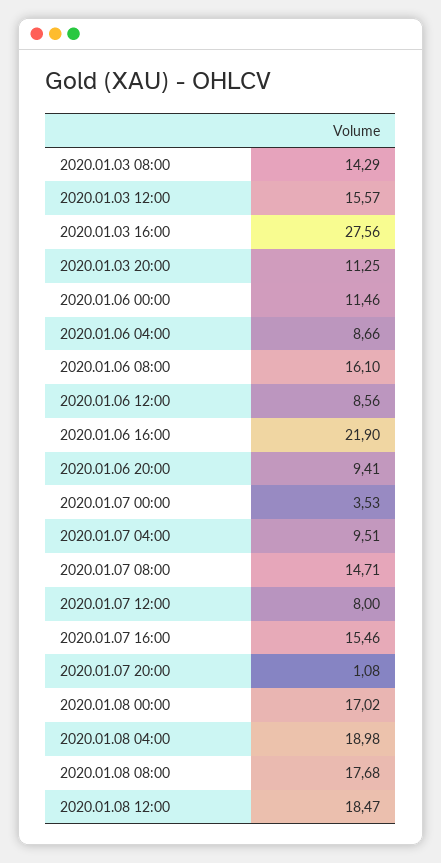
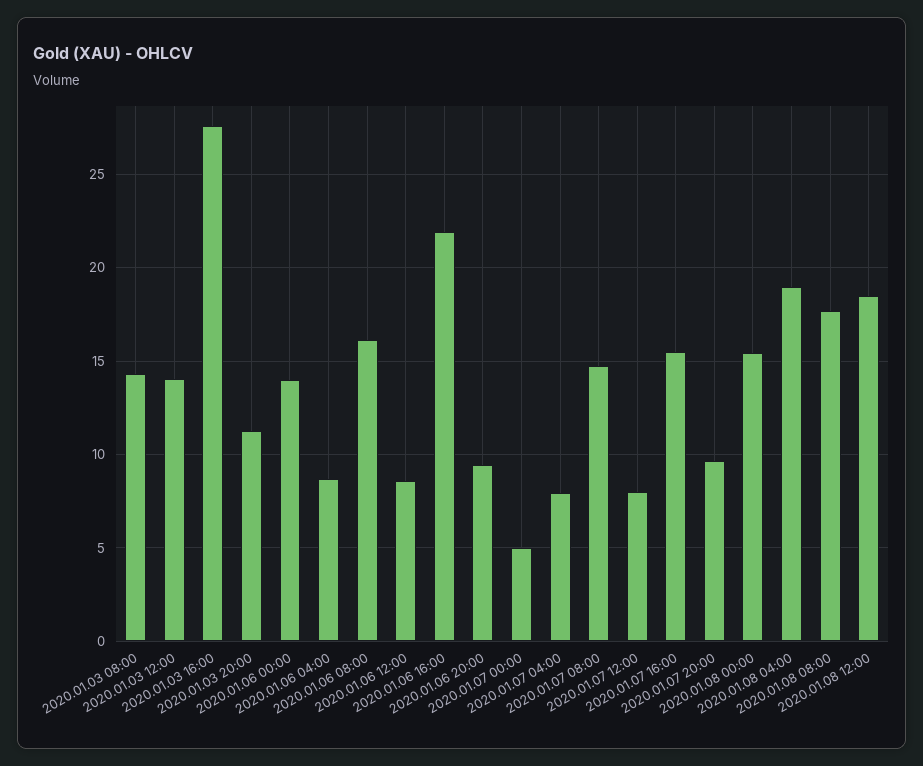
2020.01.03 12:00: 15.57 -> 14
2020.01.06 00:00: 11.46 -> 14
2020.01.07 00:00: 3.53 -> 5
2020.01.07 04:00: 9.51 -> 8
2020.01.07 20:00: 1.08 -> 9.5
2020.01.08 00:00: 17.02 -> 15.5

